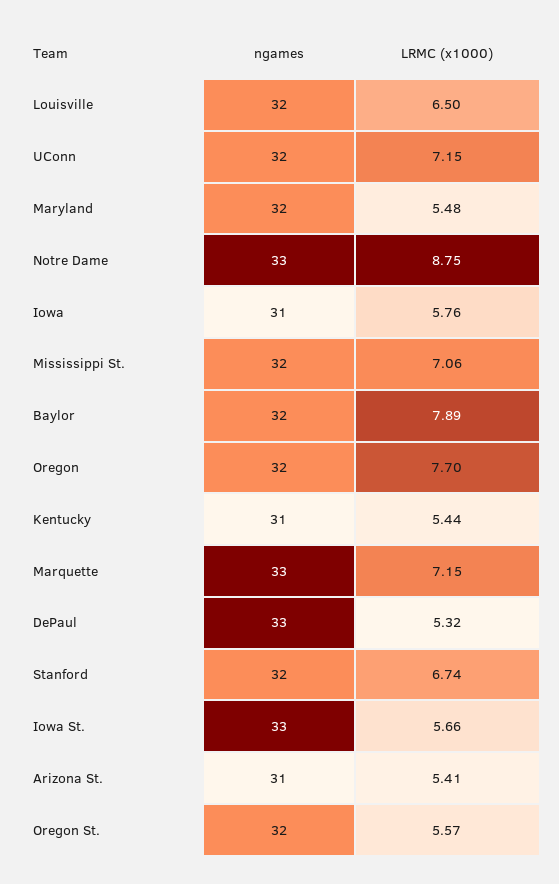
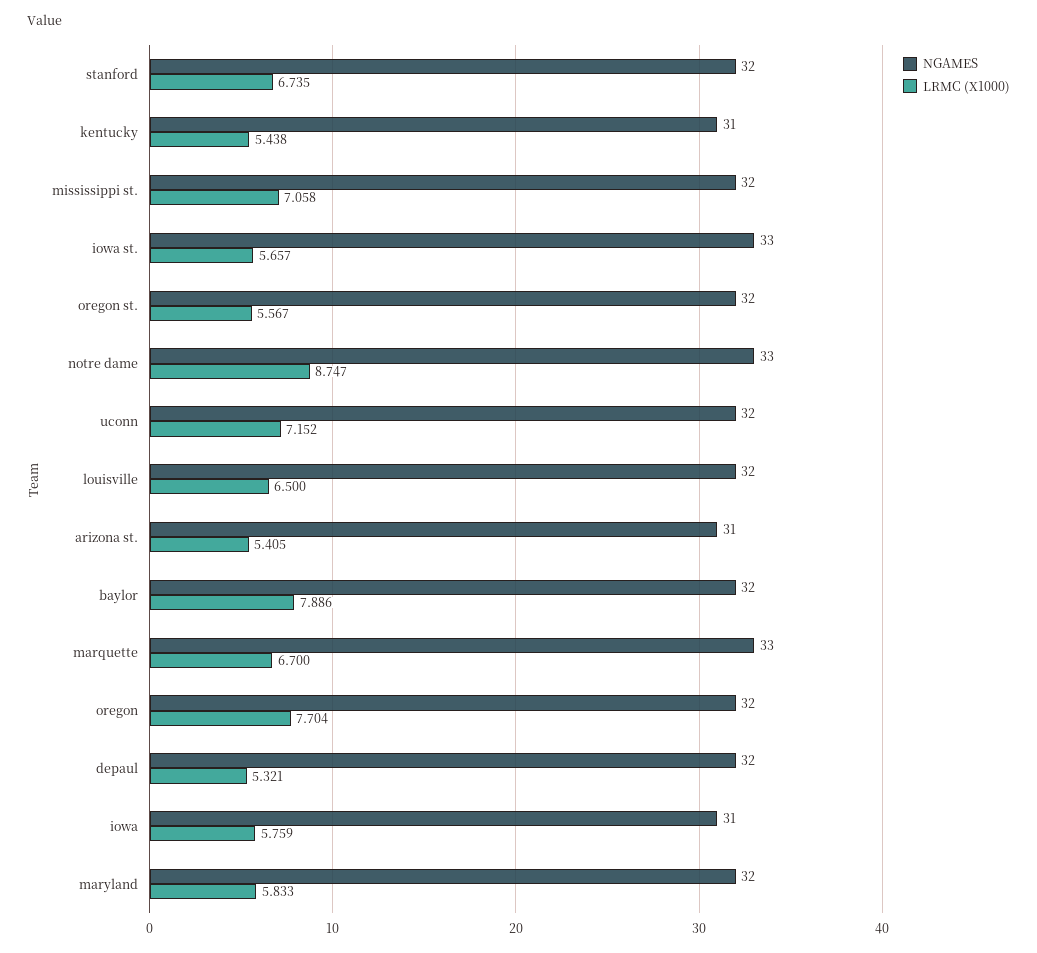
LRMC (x1000), Maryland: 5.48 -> 5.833
LRMC (x1000), Marquette: 7.15 -> 6.7
ngames, DePaul: 33 -> 32

